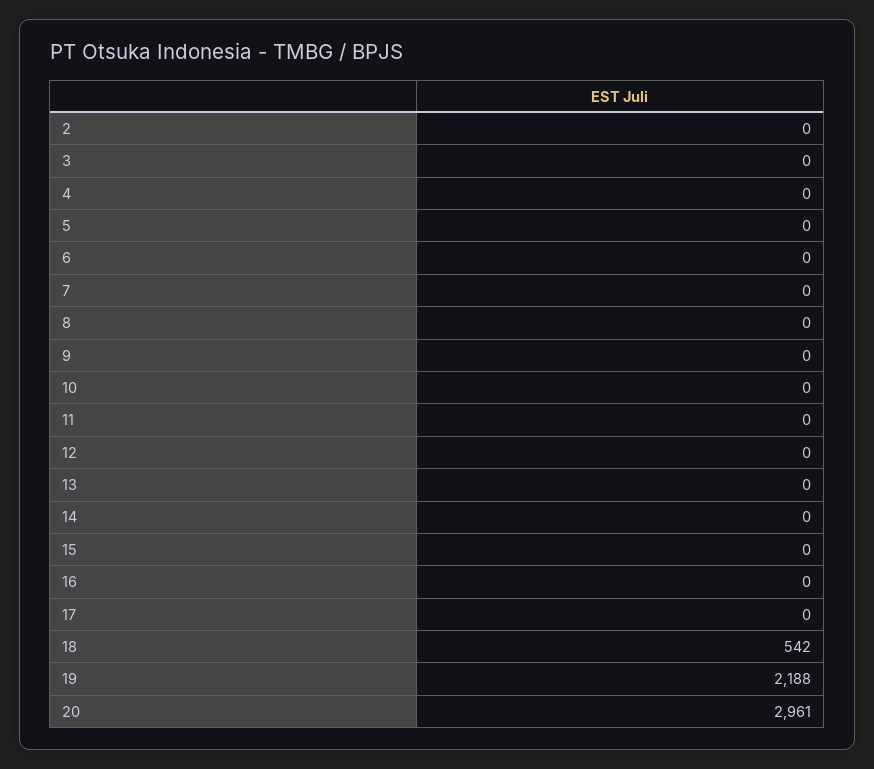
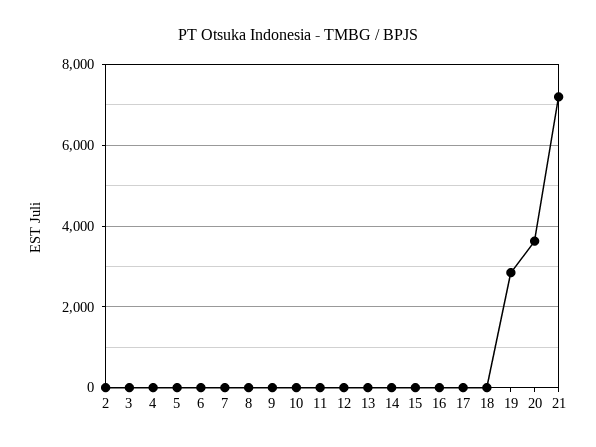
18: 542 -> 0
19: 2188 -> 2800
20: 2961 -> 3600
21: none -> 7200

